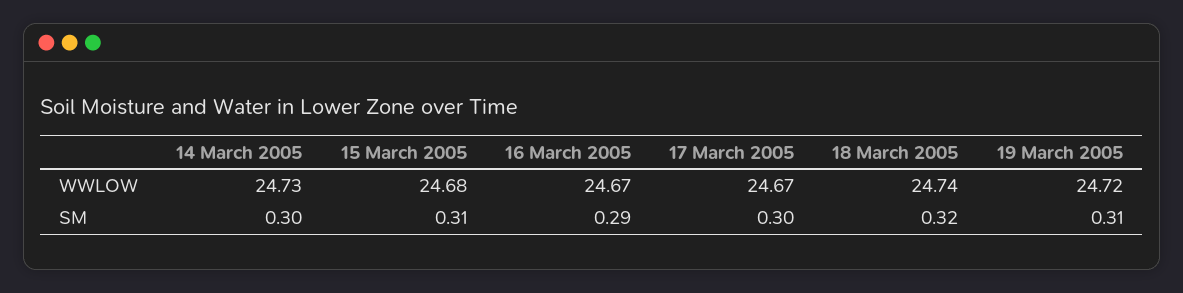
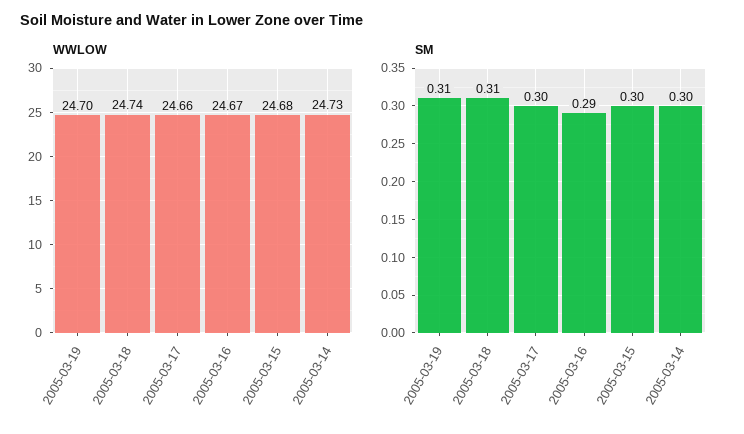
WWLOW, 17 March 2005: 24.67 -> 24.66
WWLOW, 19 March 2005: 24.72 -> 24.7
SM, 15 March 2005: 0.31 -> 0.3
SM, 18 March 2005: 0.32 -> 0.31

